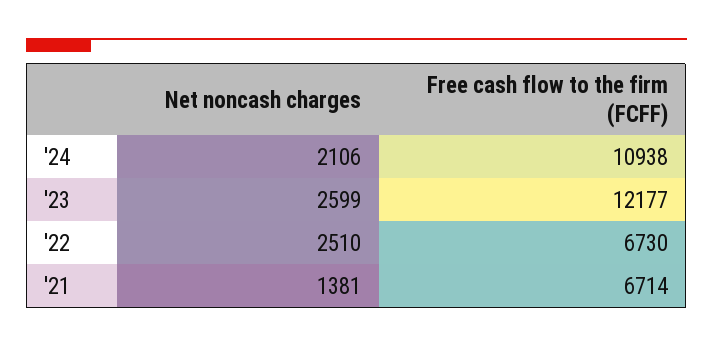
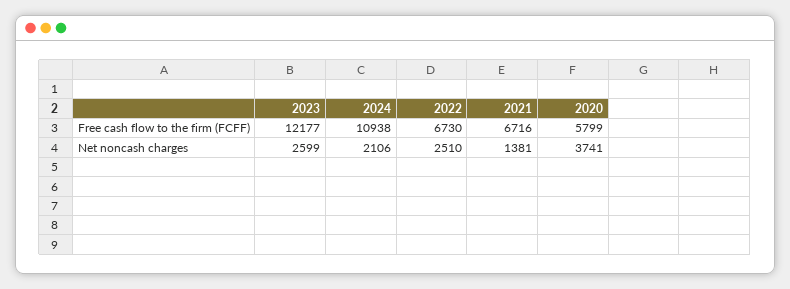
Free cash flow to the firm (FCFF), '21: 6714 -> 6716
Free cash flow to the firm (FCFF), 2020: none -> 5799
Net noncash charges, 2020: none -> 3741

